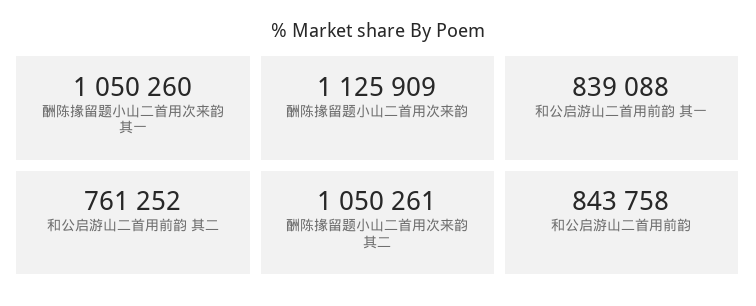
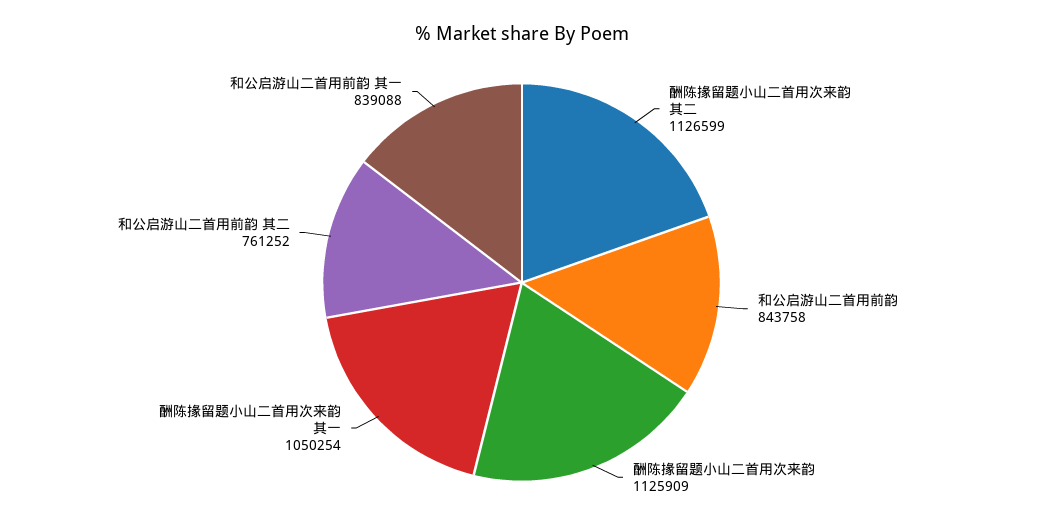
酬陈掾留题小山二首用次来韵 其一: 1050260 -> 1050254
酬陈掾留题小山二首用次来韵 其二: 1050261 -> 1126599

